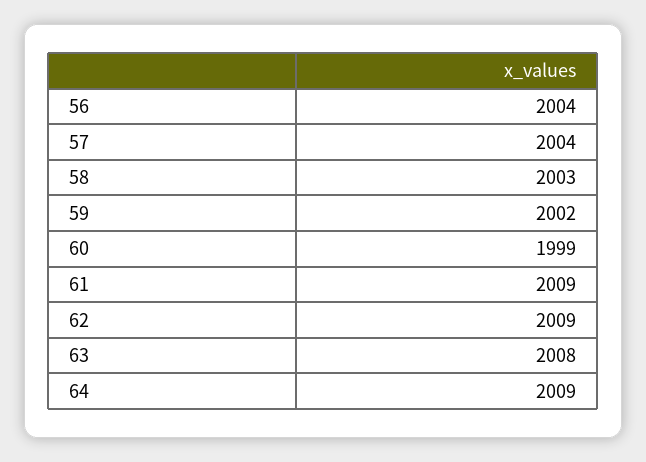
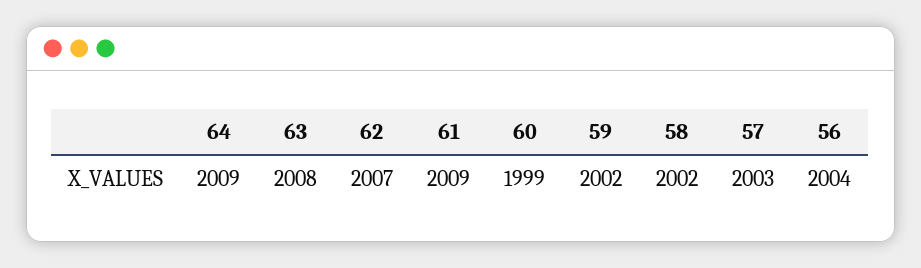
57: 2004 -> 2003
58: 2003 -> 2002
62: 2009 -> 2007

